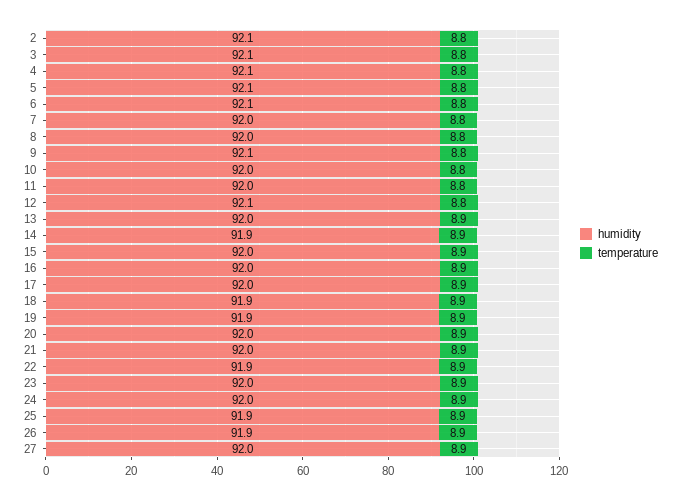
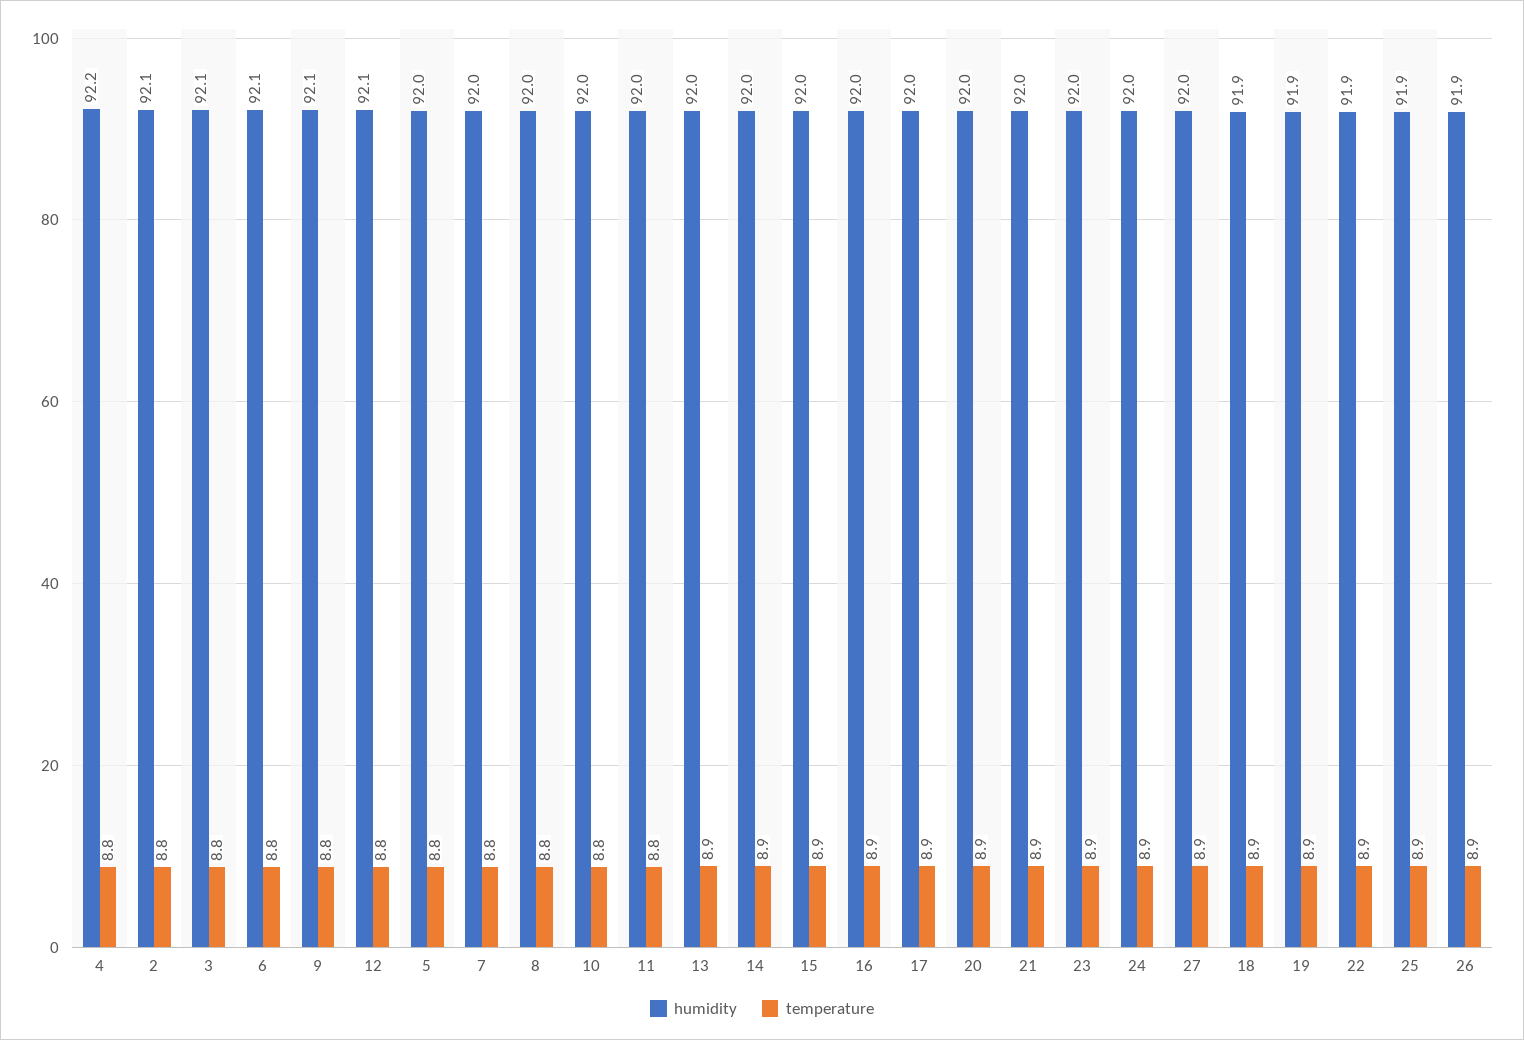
humidity, 4: 92.1 -> 92.2
humidity, 5: 92.1 -> 92
humidity, 14: 91.9 -> 92

